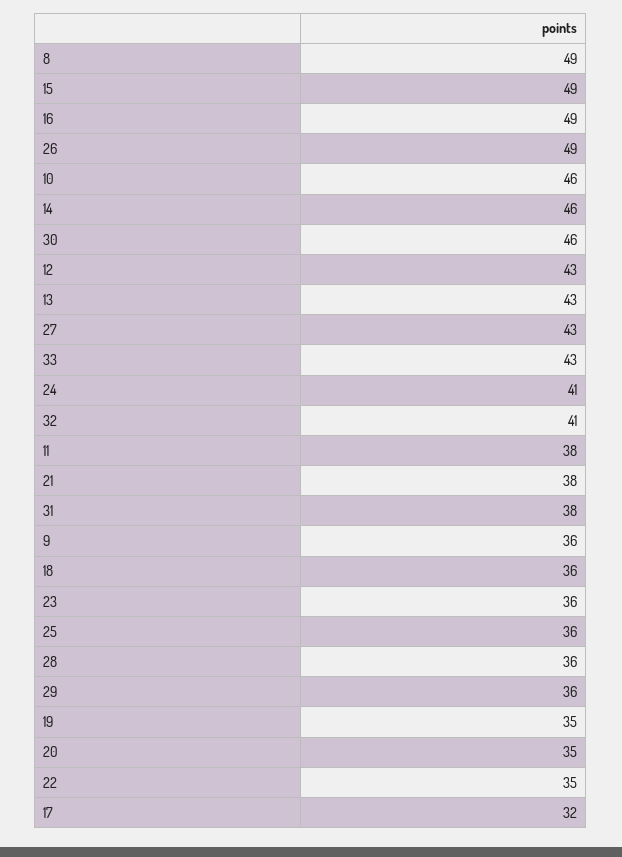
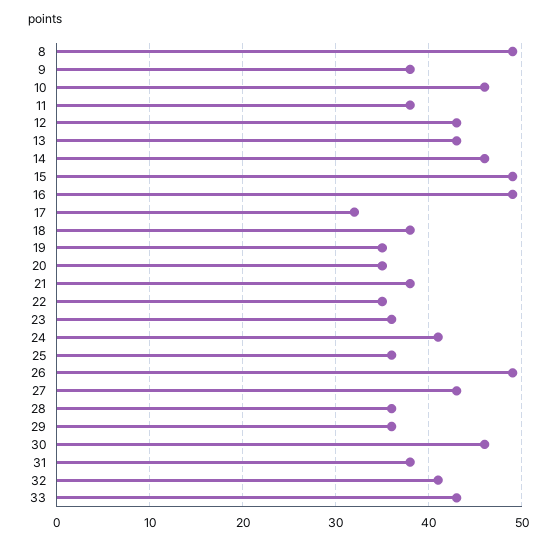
9: 36 -> 38
18: 36 -> 38

